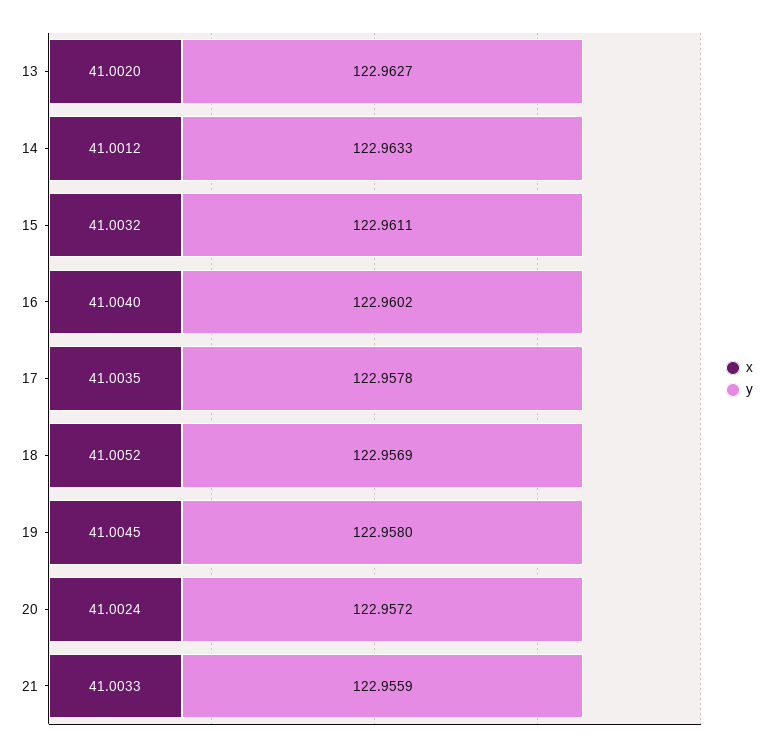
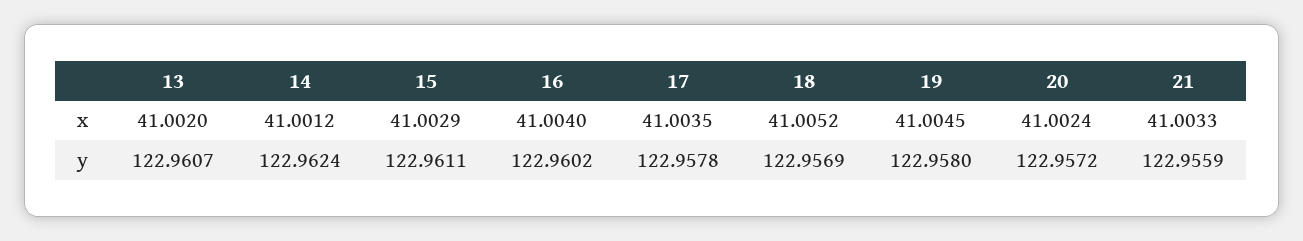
y, 13: 122.9627 -> 122.9607
y, 14: 122.9633 -> 122.9624
x, 15: 41.0032 -> 41.0029

